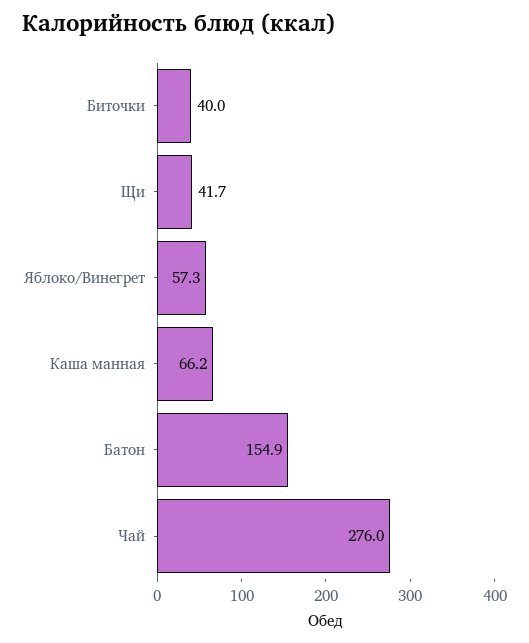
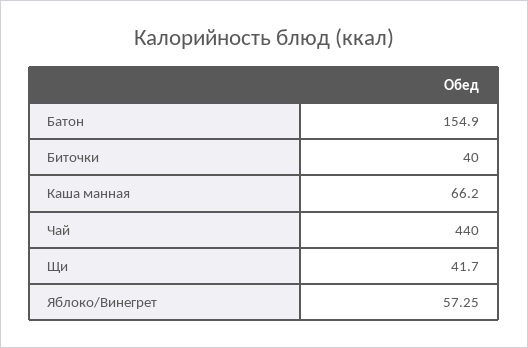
Чай: 276 -> 440

